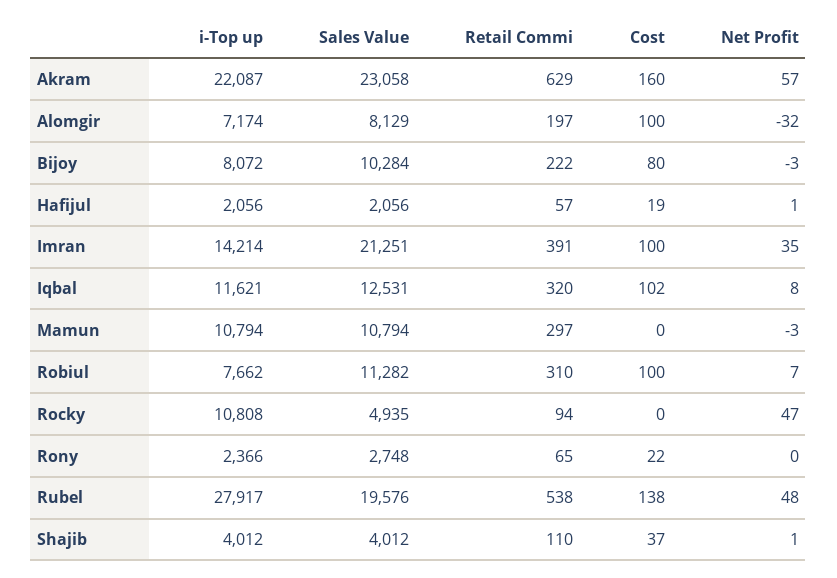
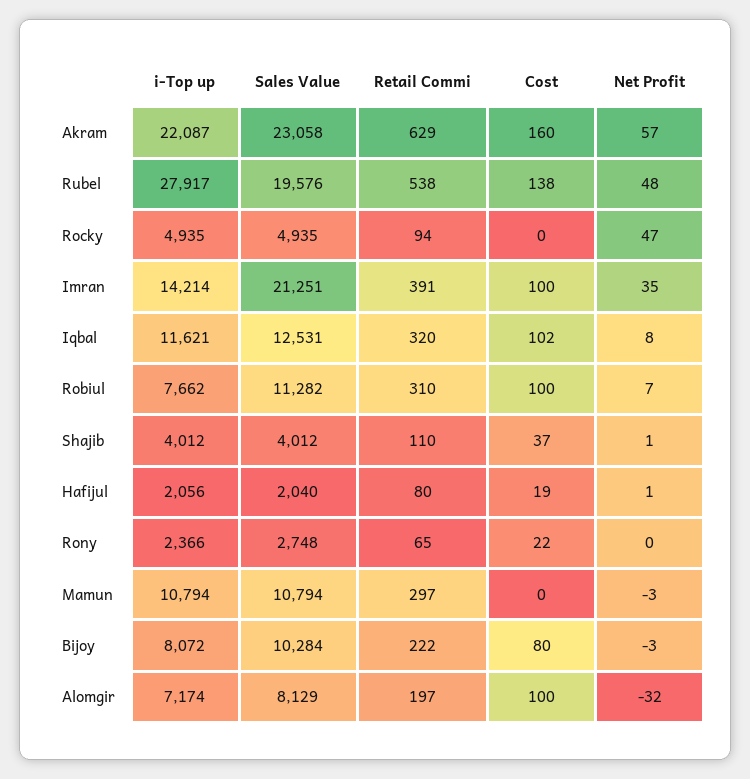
Sales Value, Hafijul: 2056 -> 2040
Retail Commi, Hafijul: 57 -> 80
i-Top up, Rocky: 10808 -> 4935

